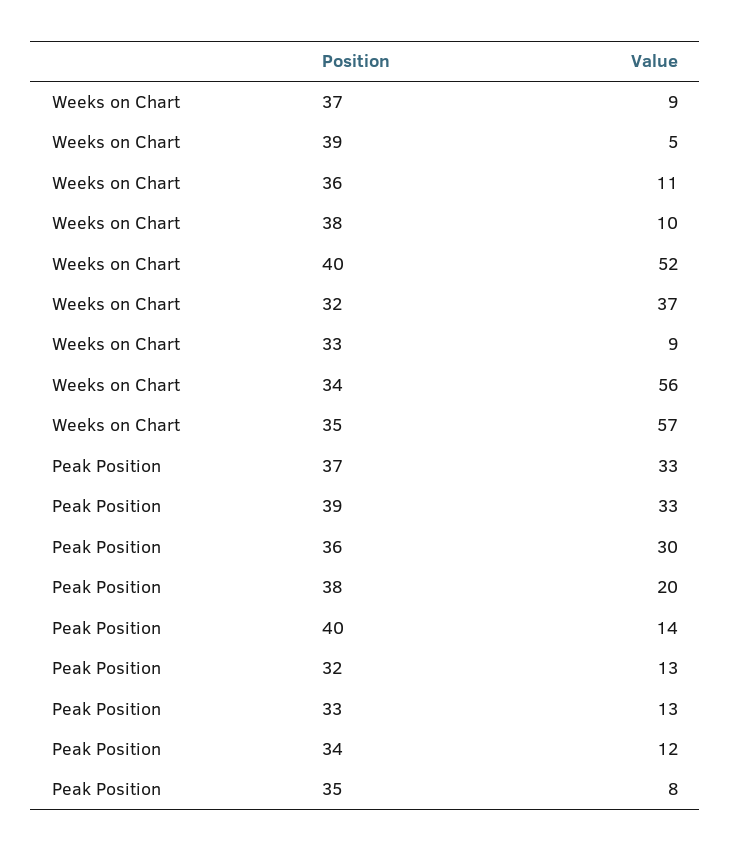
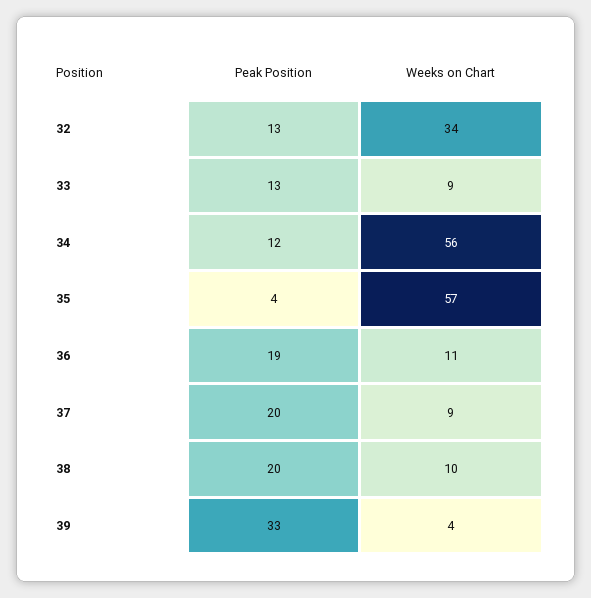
Weeks on Chart, 39: 5 -> 4
Weeks on Chart, 40: 52 -> none
Weeks on Chart, 32: 37 -> 34
Peak Position, 37: 33 -> 20
Peak Position, 36: 30 -> 19
Peak Position, 40: 14 -> none
Peak Position, 35: 8 -> 4

